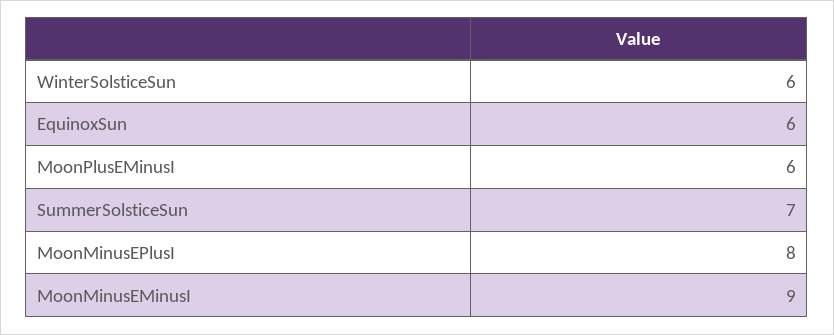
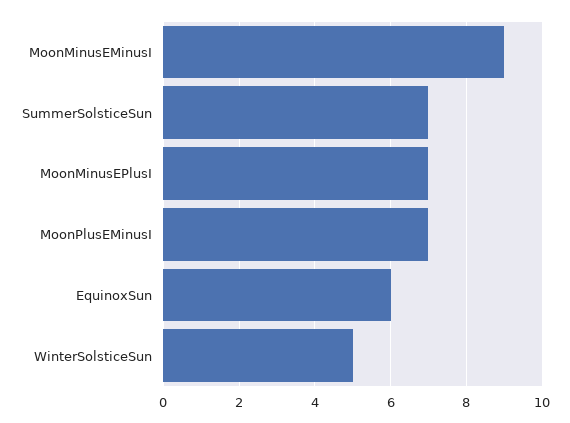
WinterSolsticeSun: 6 -> 5
MoonPlusEMinusI: 6 -> 7
MoonMinusEPlusI: 8 -> 7

